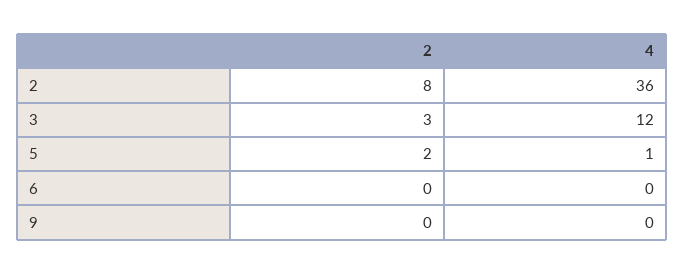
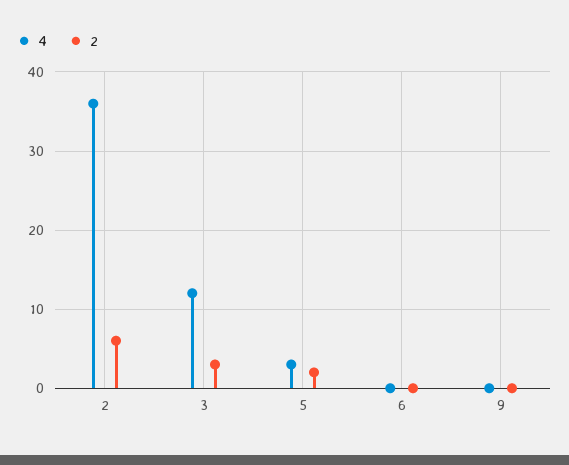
2, 2: 8 -> 6
4, 5: 1 -> 3

